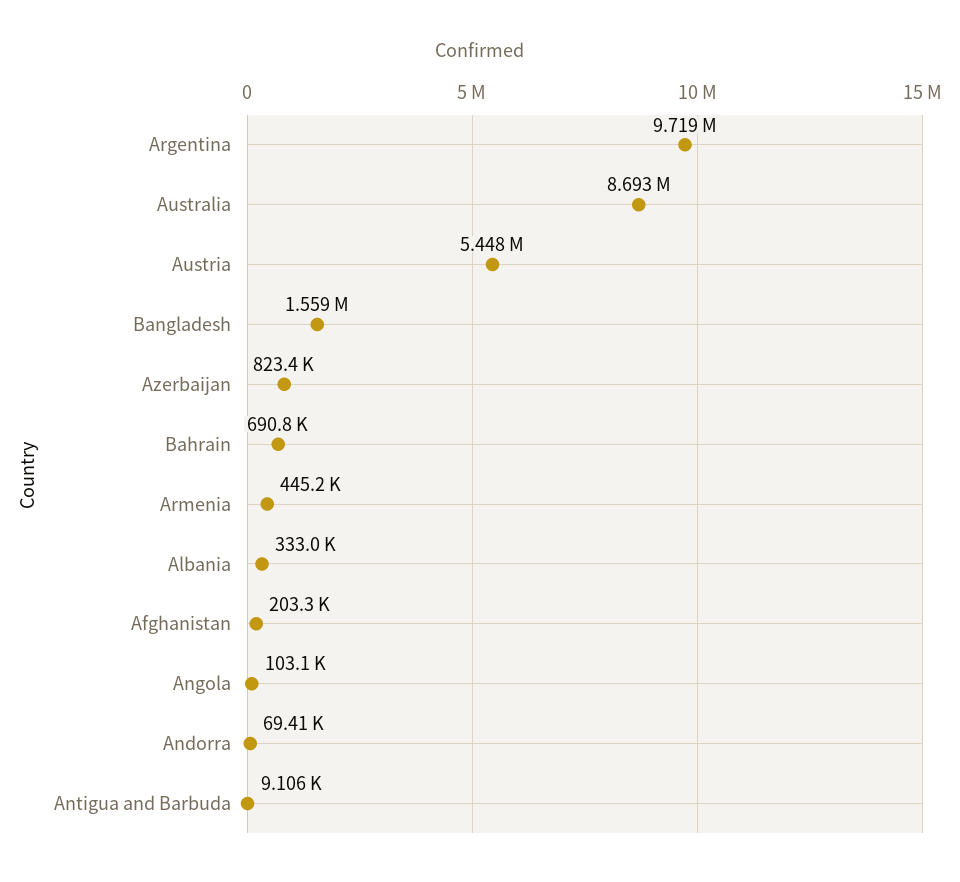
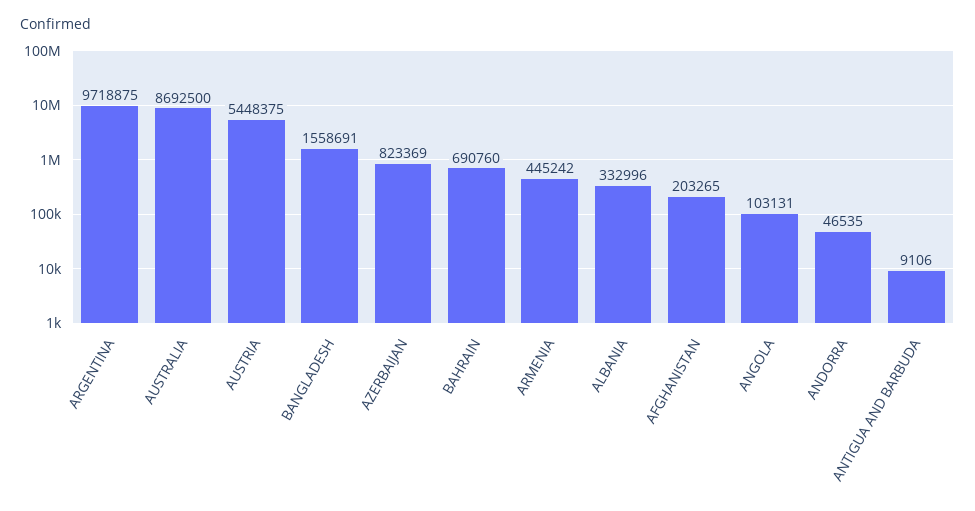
Andorra: 69410 -> 46535

